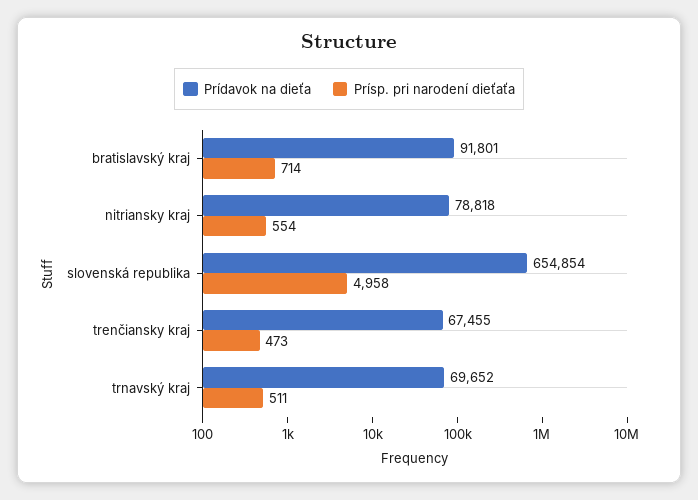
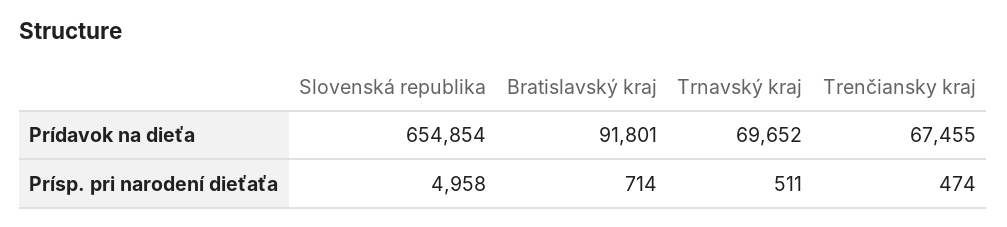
Prídavok na dieťa, nitriansky kraj: 78818 -> none
Prísp. pri narodení dieťaťa, nitriansky kraj: 554 -> none
Prísp. pri narodení dieťaťa, trenčiansky kraj: 473 -> 474

